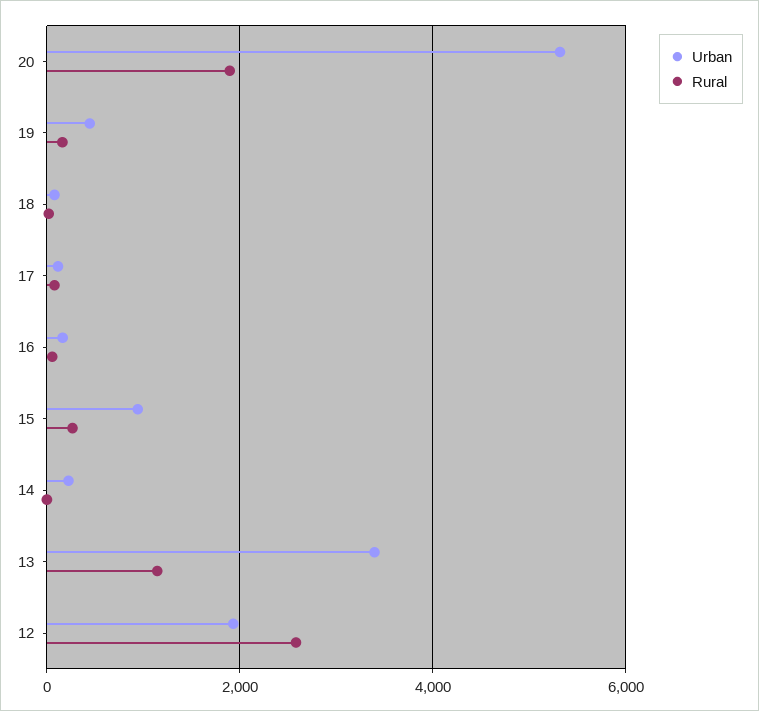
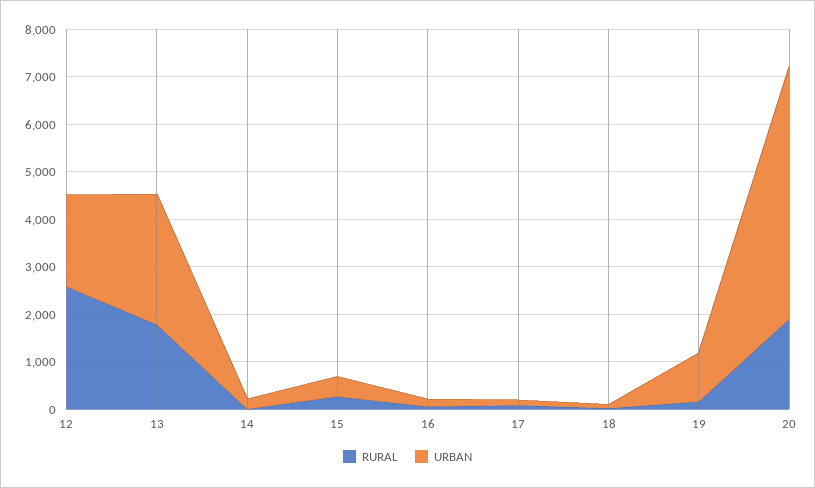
Urban, 19: 400 -> 1000
Urban, 15: 1000 -> 400
Urban, 13: 3400 -> 2800
Rural, 13: 1200 -> 1800

